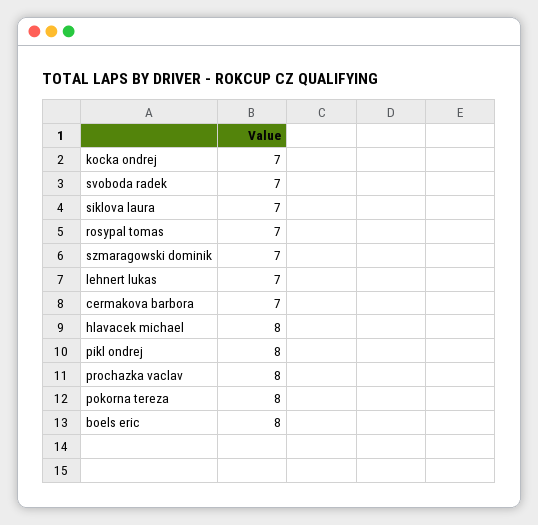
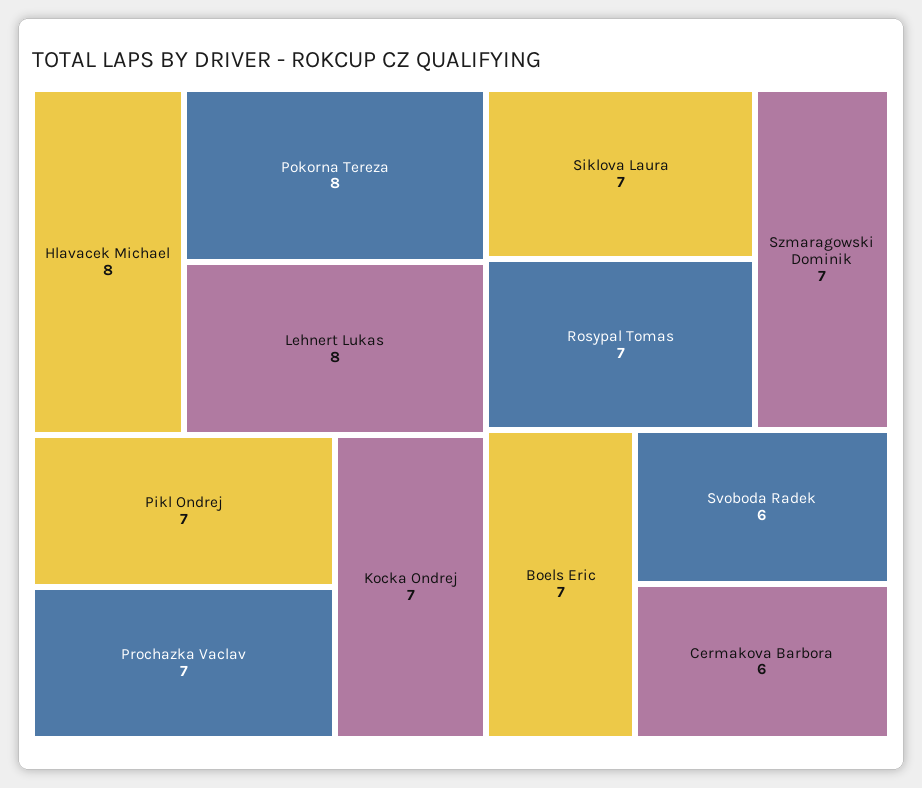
svoboda radek: 7 -> 6
lehnert lukas: 7 -> 8
cermakova barbora: 7 -> 6
pikl ondrej: 8 -> 7
prochazka vaclav: 8 -> 7
boels eric: 8 -> 7

